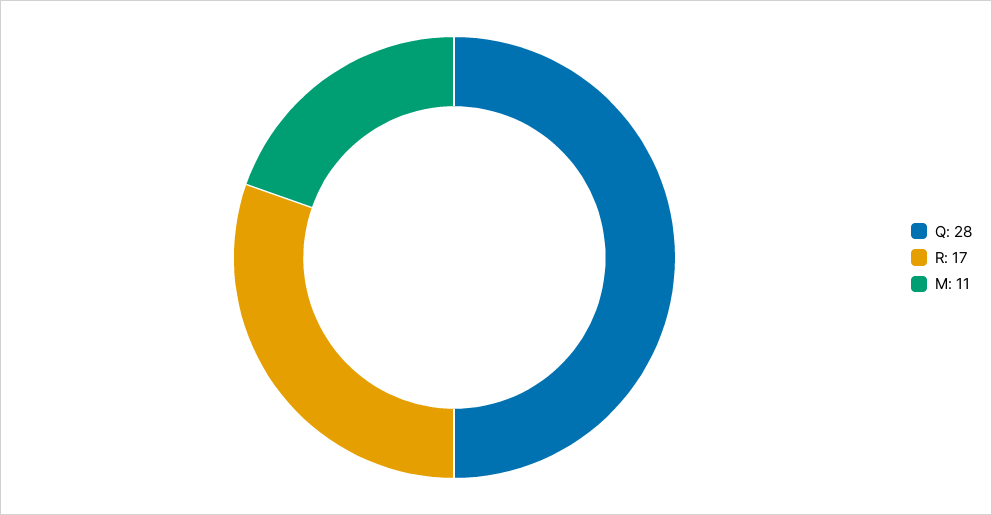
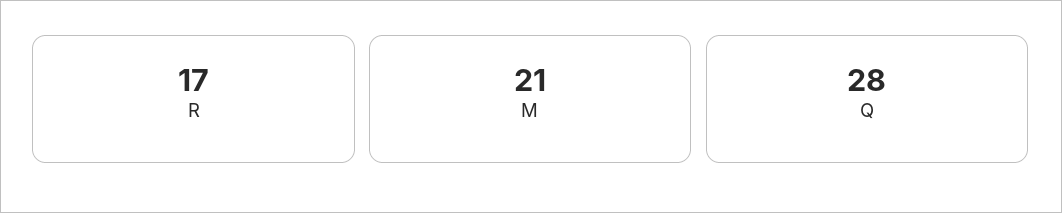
M: 11 -> 21

